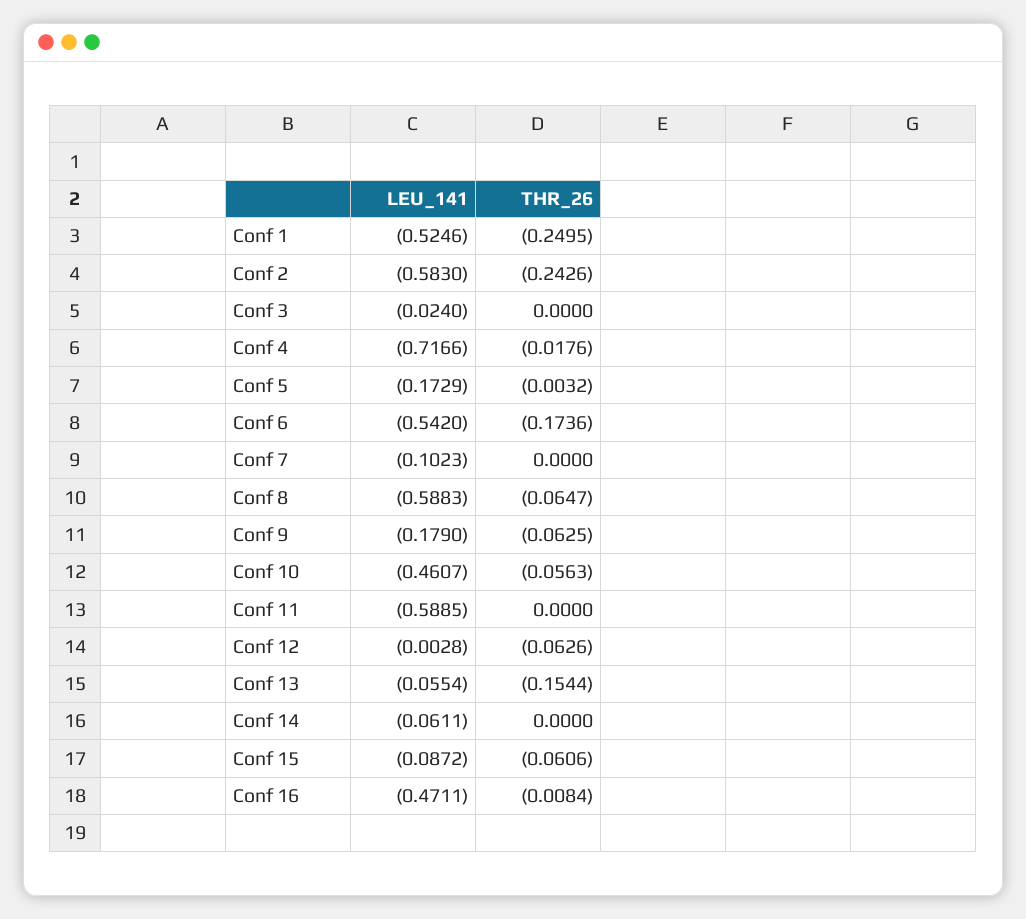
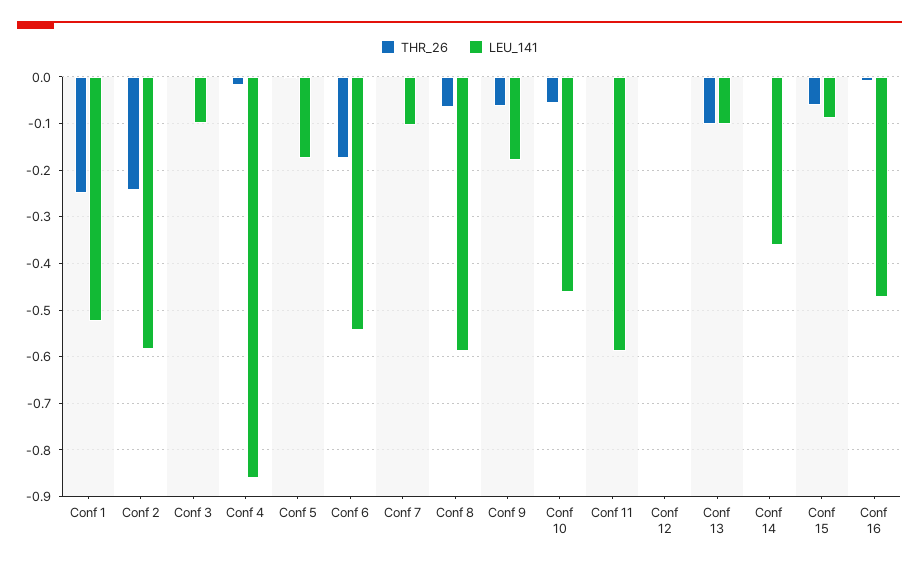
LEU_141, Conf 3: -0.024 -> -0.1
LEU_141, Conf 4: -0.7166 -> -0.86
THR_26, Conf 12: -0.0626 -> 0
LEU_141, Conf 13: -0.0554 -> -0.1
THR_26, Conf 13: -0.1544 -> -0.1
LEU_141, Conf 14: -0.0611 -> -0.36

